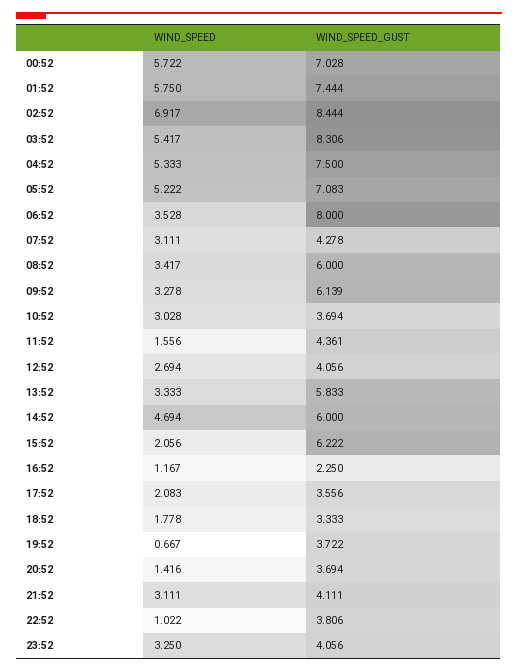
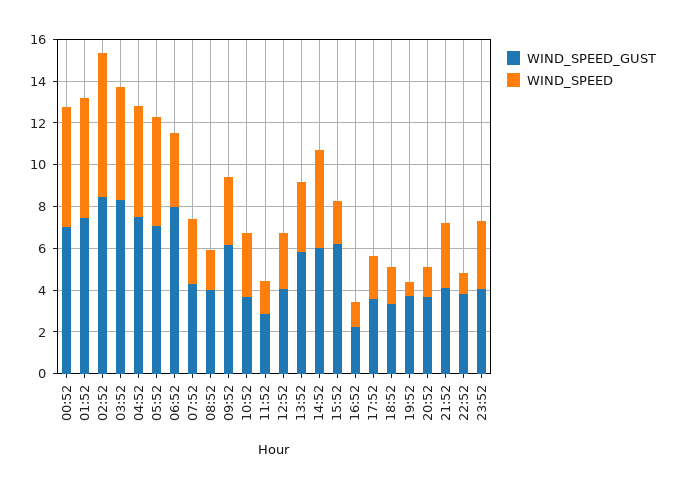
WIND_SPEED, 08:52: 3.417 -> 2
WIND_SPEED_GUST, 08:52: 6 -> 4
WIND_SPEED_GUST, 11:52: 4.361 -> 3

